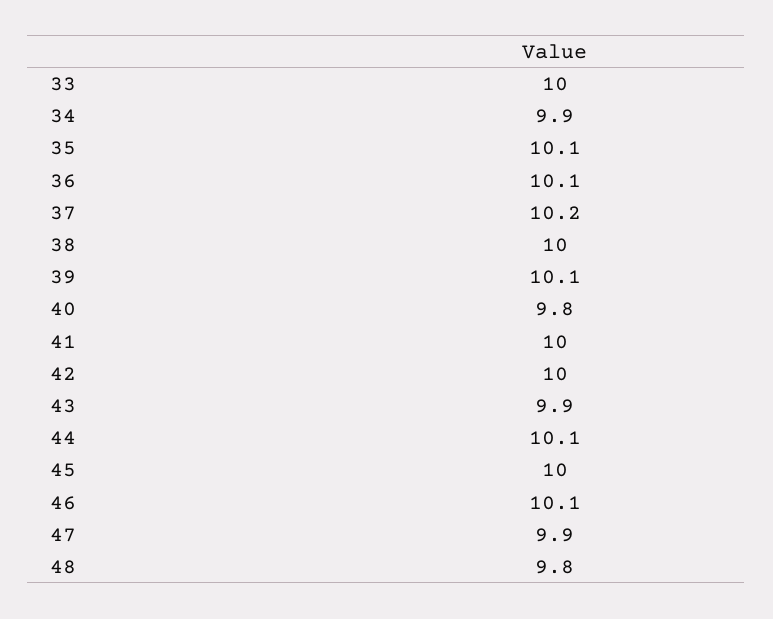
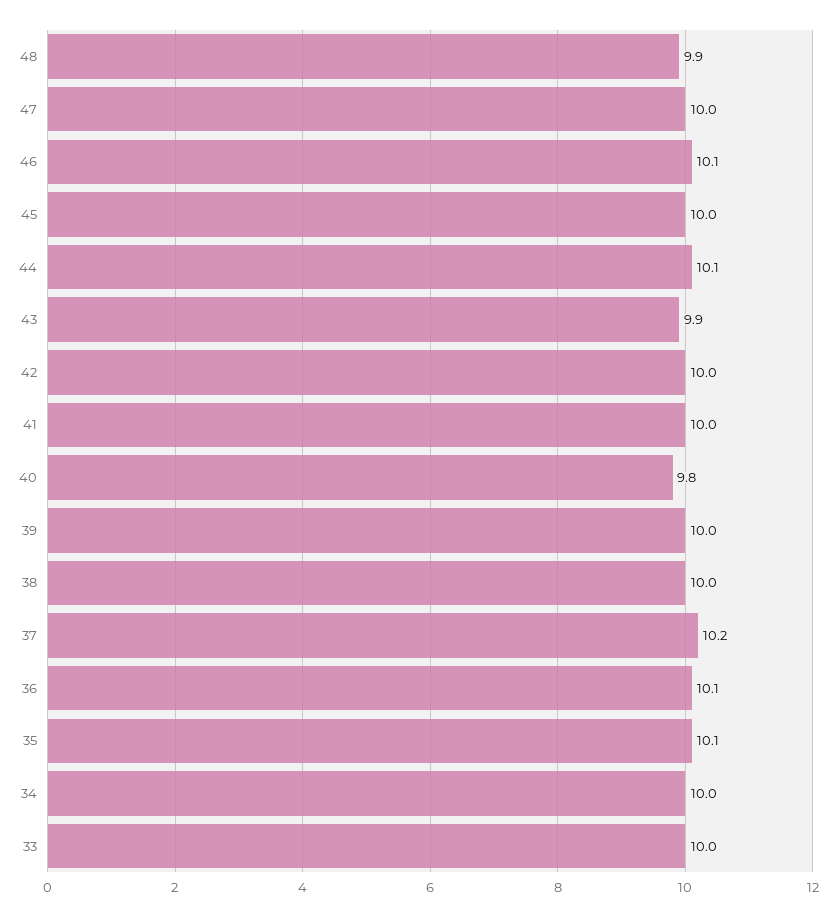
34: 9.9 -> 10
39: 10.1 -> 10
47: 9.9 -> 10
48: 9.8 -> 9.9

